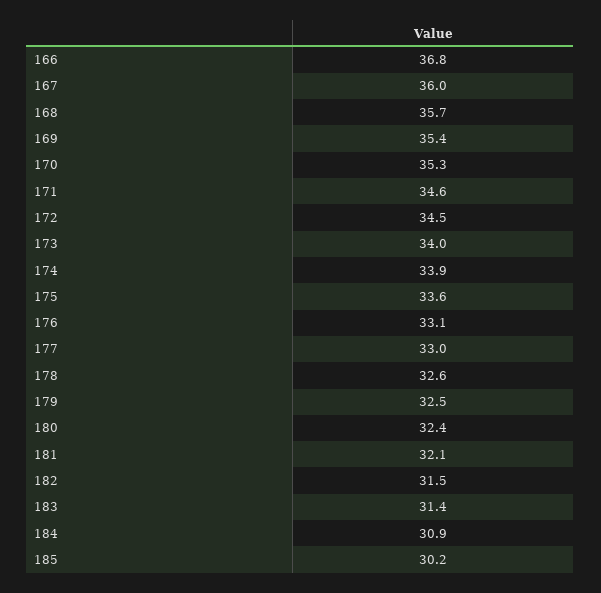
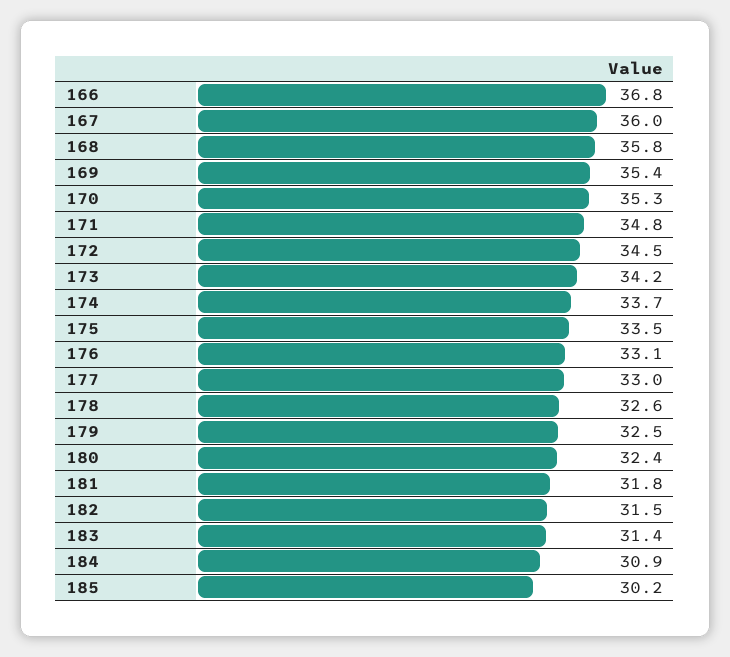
168: 35.7 -> 35.8
171: 34.6 -> 34.8
173: 34 -> 34.2
174: 33.9 -> 33.7
175: 33.6 -> 33.5
181: 32.1 -> 31.8

